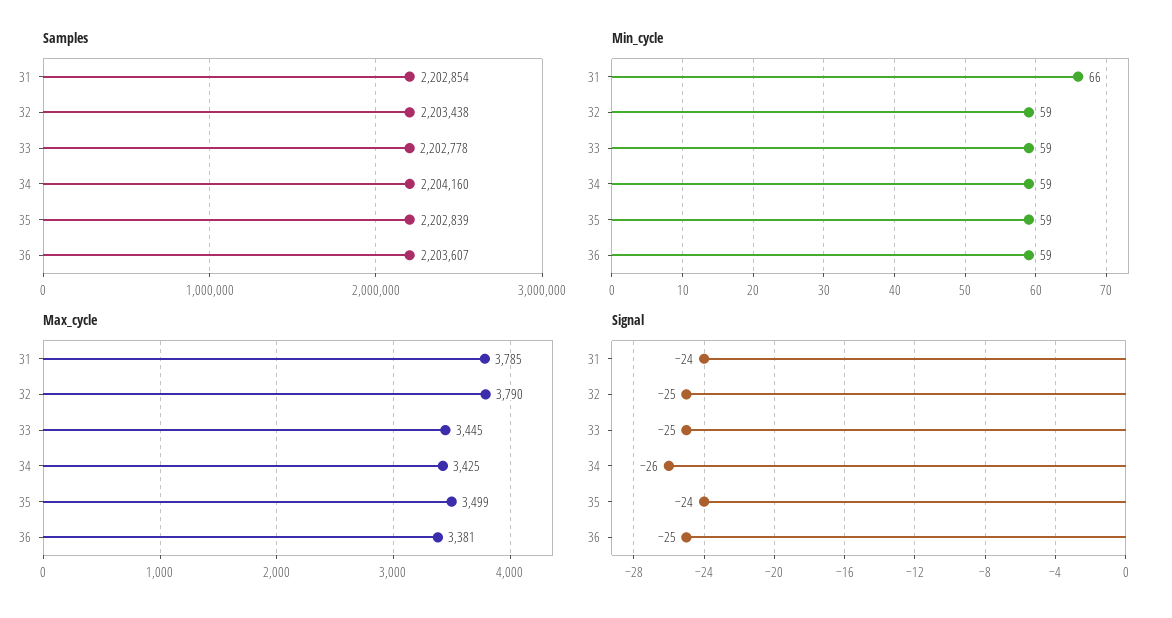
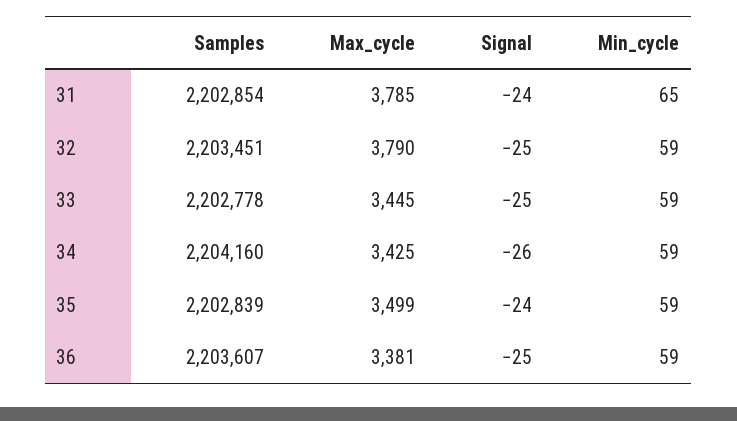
Samples, 32: 2203438 -> 2203451
Min_cycle, 31: 66 -> 65

